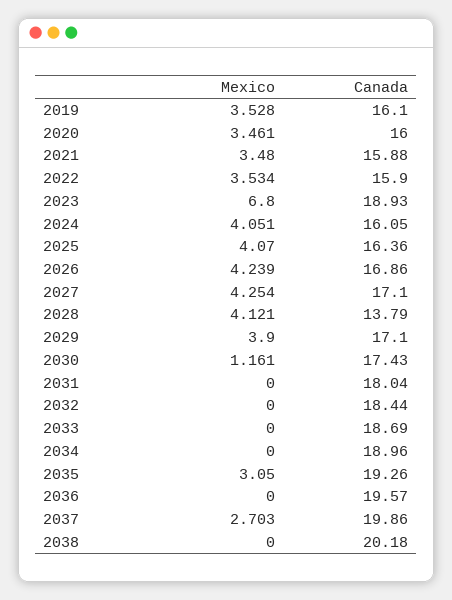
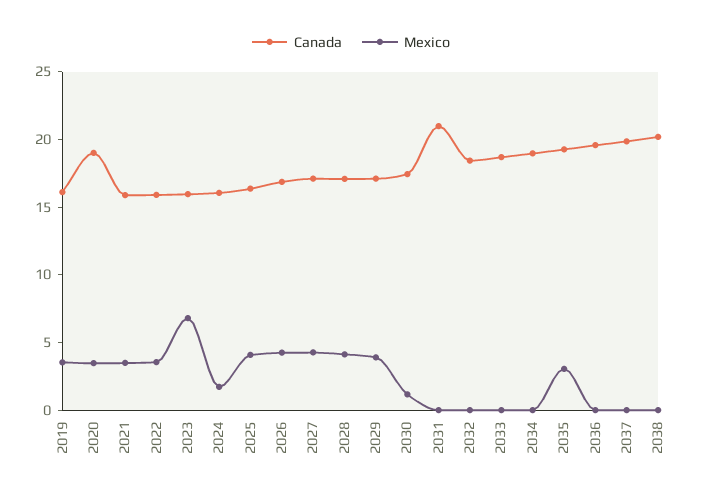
Canada, 2020: 16 -> 19
Canada, 2023: 18.93 -> 16
Mexico, 2024: 4.051 -> 2
Canada, 2028: 13.79 -> 17
Canada, 2031: 18.04 -> 21
Mexico, 2037: 2.703 -> 0

